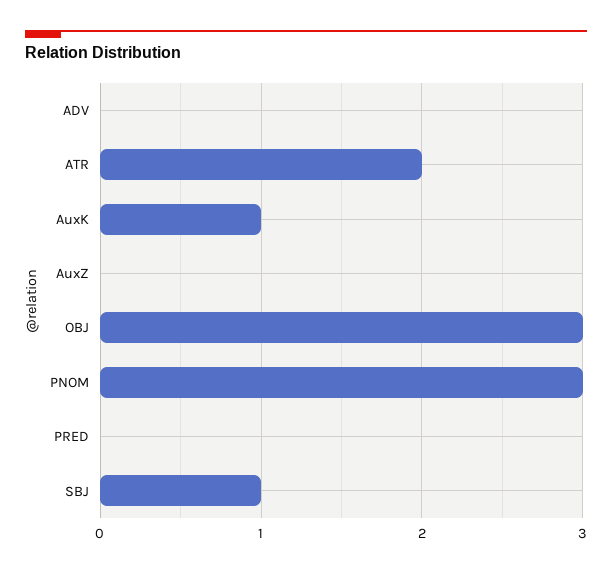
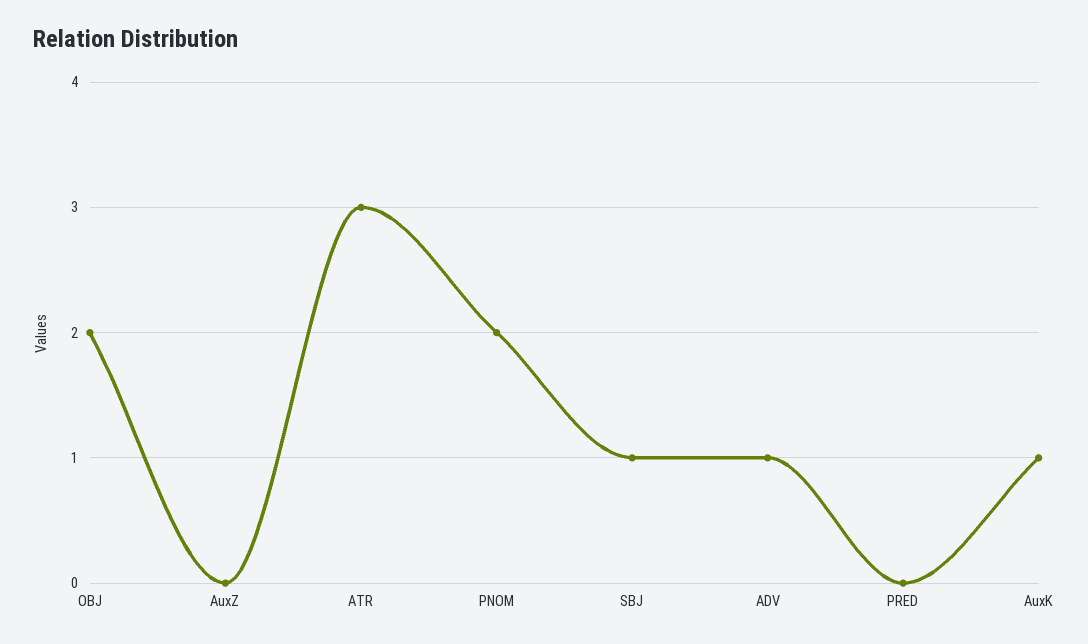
ADV: 0 -> 1
ATR: 2 -> 3
OBJ: 3 -> 2
PNOM: 3 -> 2

